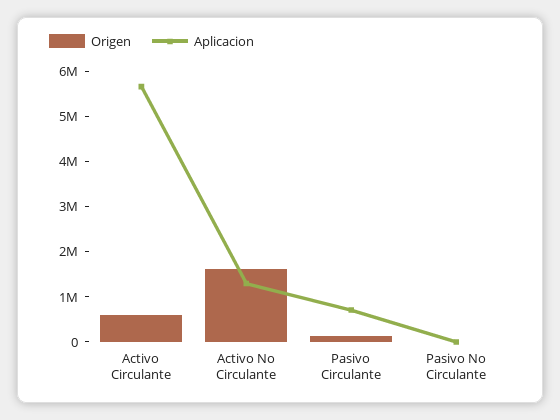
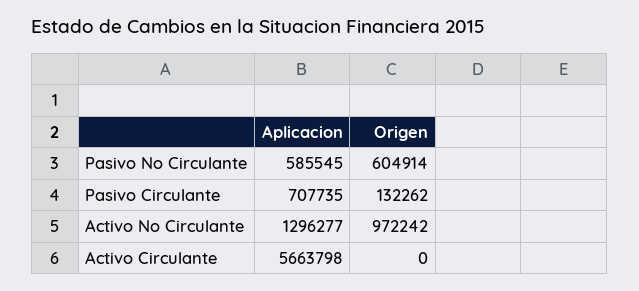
Origen, Activo Circulante: 600000 -> 0
Origen, Activo No Circulante: 1600000 -> 972242
Origen, Pasivo No Circulante: 0 -> 604914
Aplicacion, Pasivo No Circulante: 0 -> 585545

